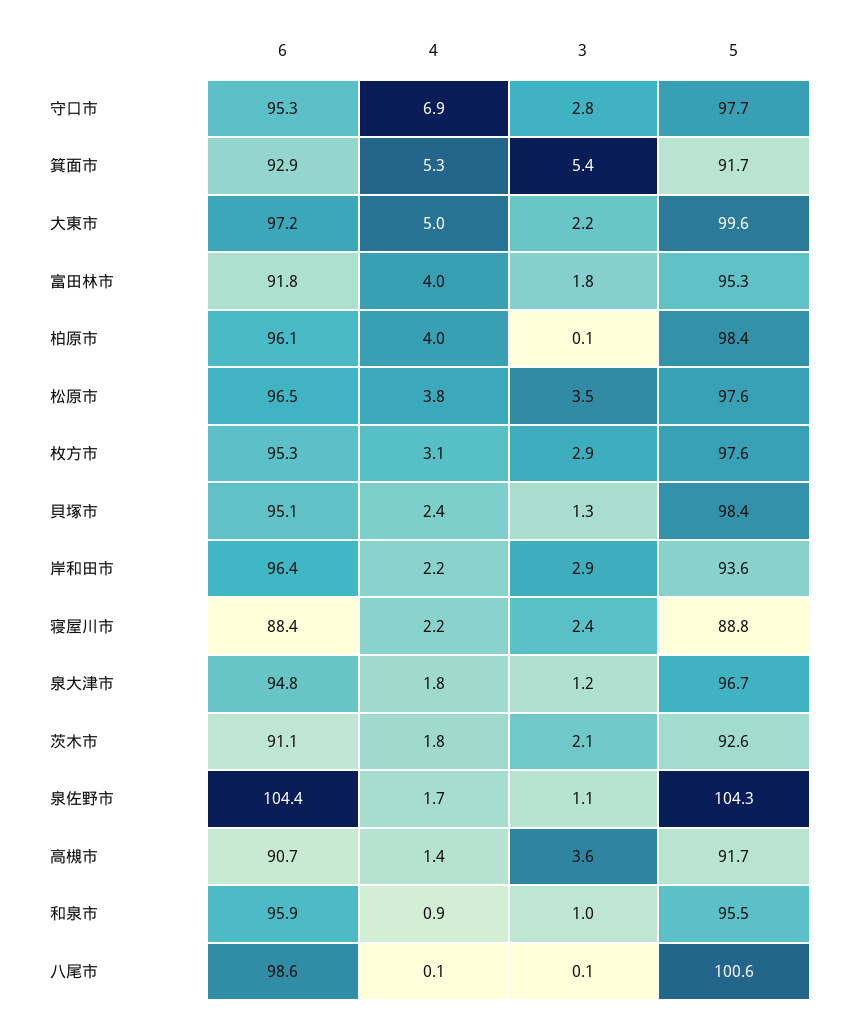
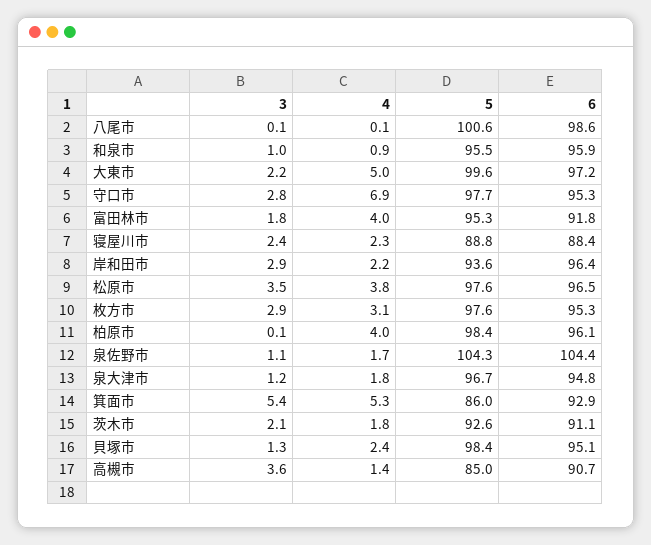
5, 箕面市: 91.7 -> 86
4, 寝屋川市: 2.2 -> 2.3
5, 高槻市: 91.7 -> 85

